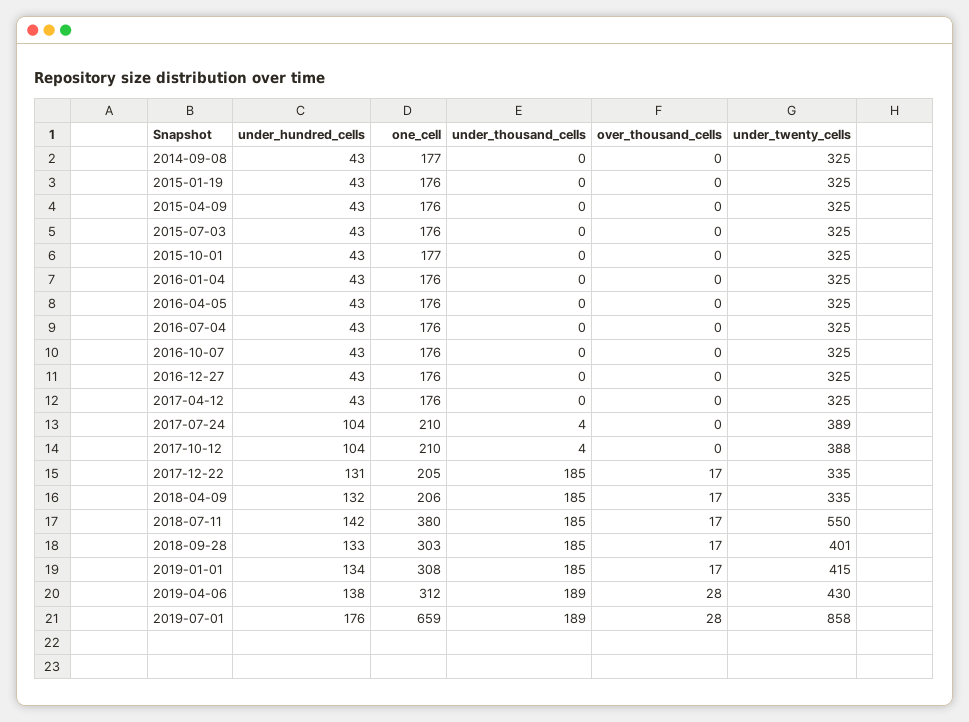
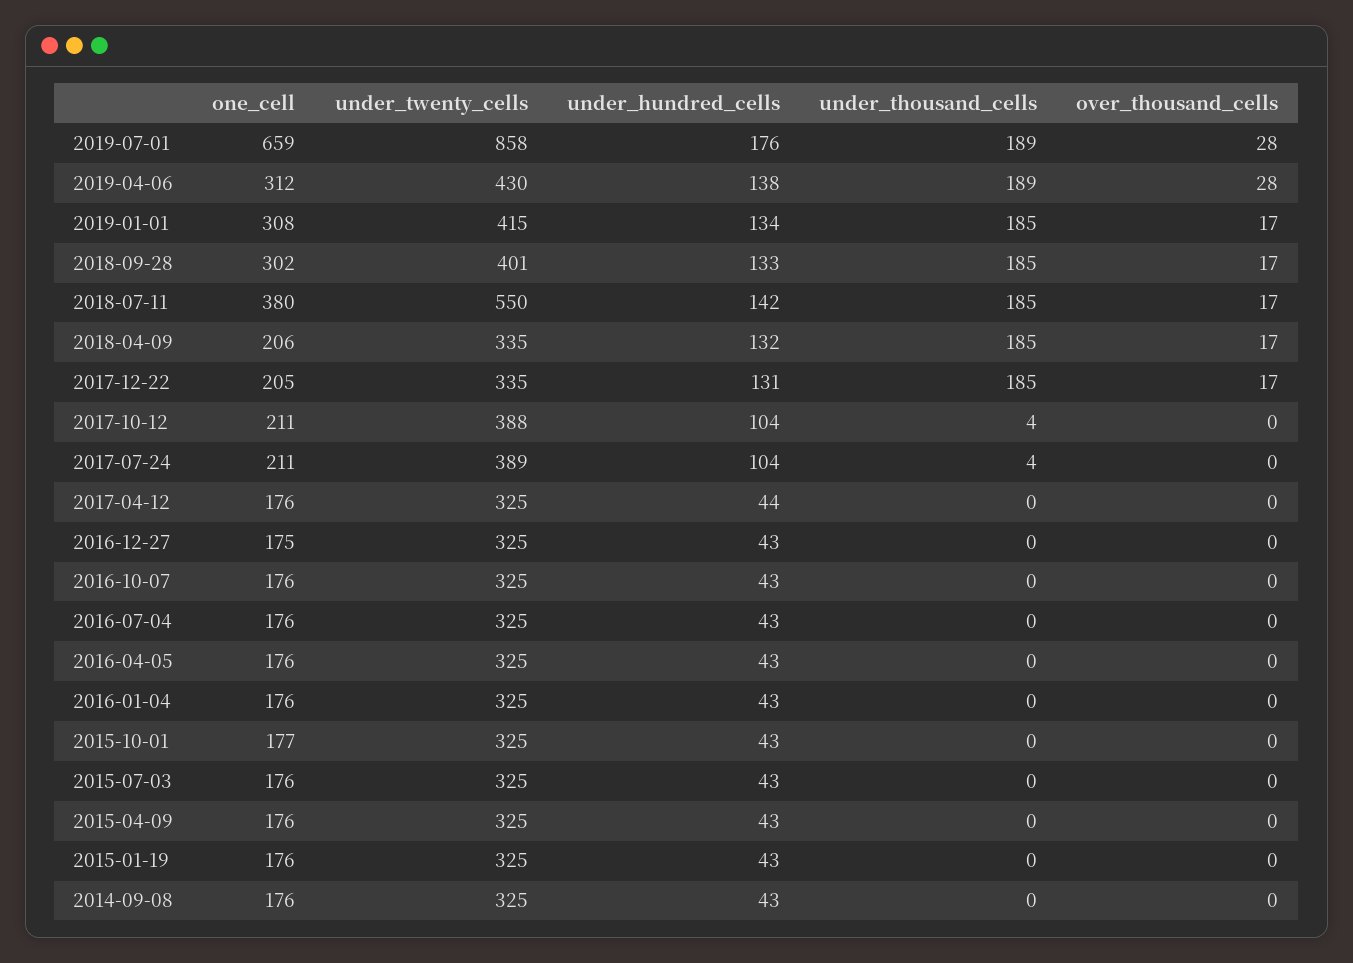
one_cell, 2014-09-08: 177 -> 176
one_cell, 2016-12-27: 176 -> 175
under_hundred_cells, 2017-04-12: 43 -> 44
one_cell, 2017-07-24: 210 -> 211
one_cell, 2017-10-12: 210 -> 211
one_cell, 2018-09-28: 303 -> 302

